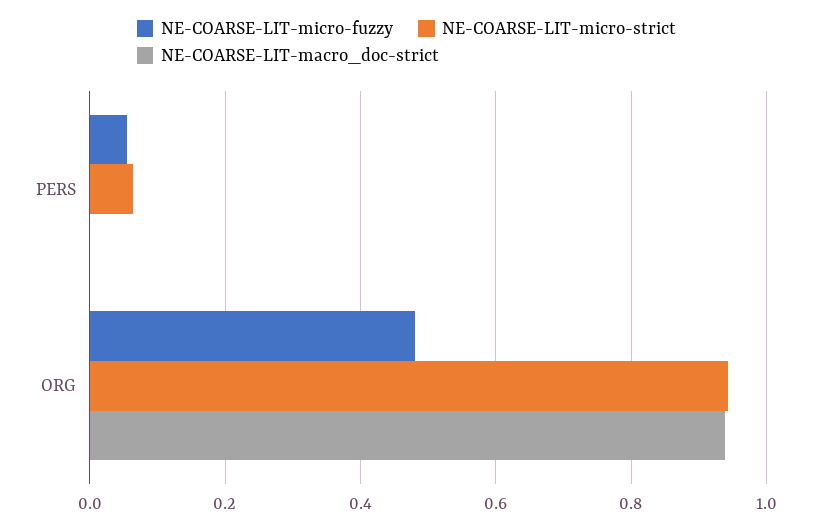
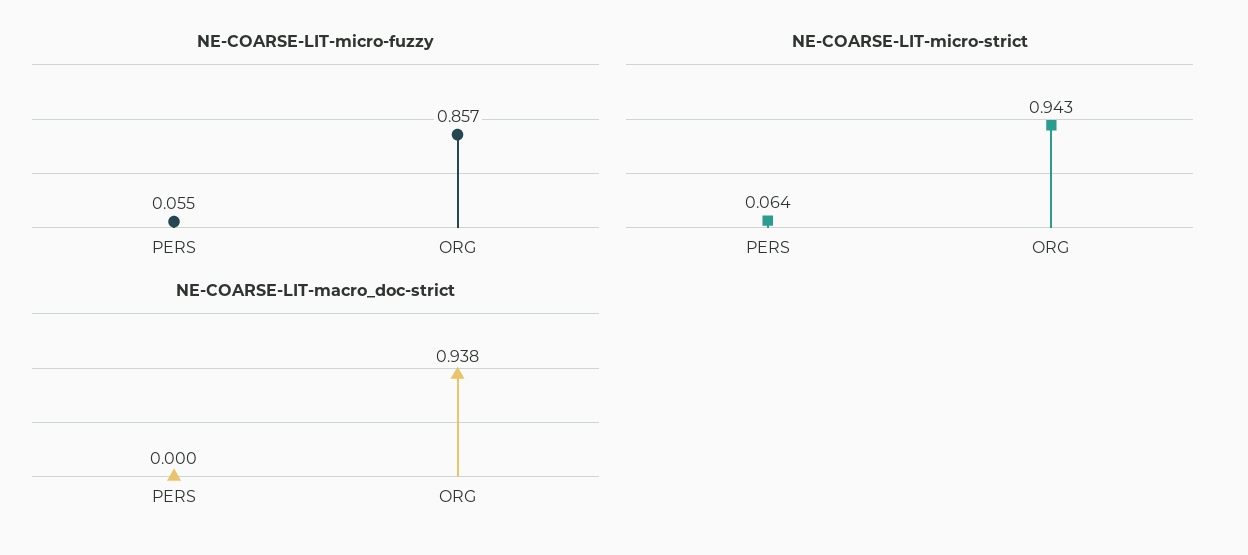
NE-COARSE-LIT-micro-fuzzy, ORG: 0.48 -> 0.857

